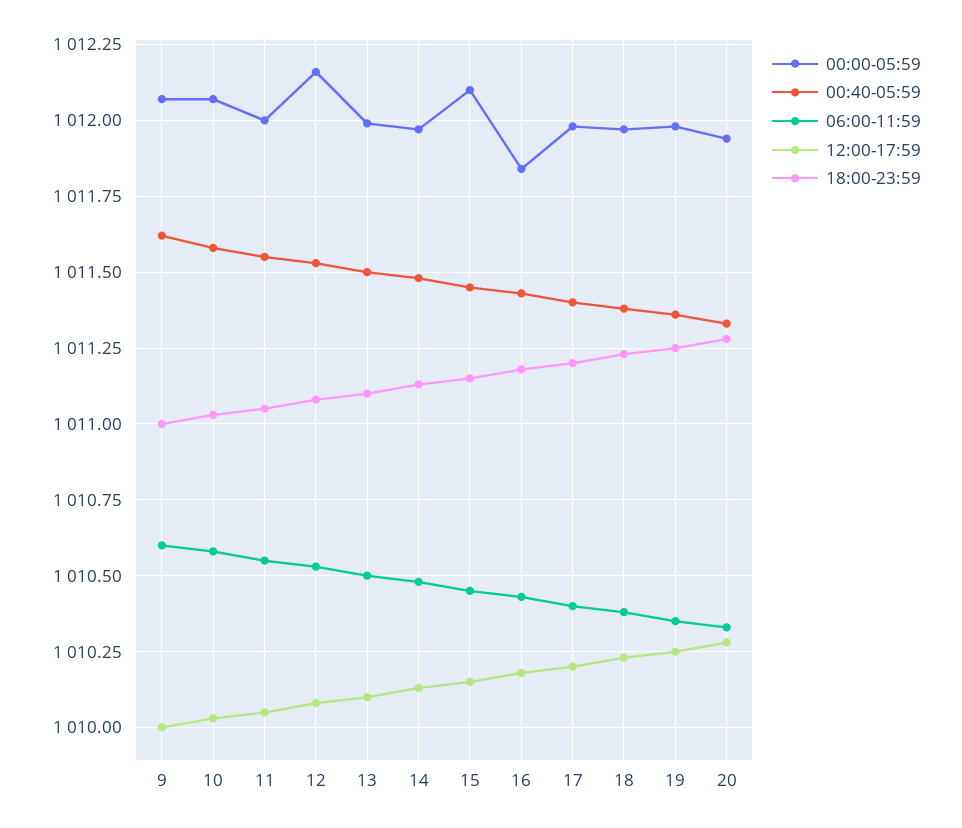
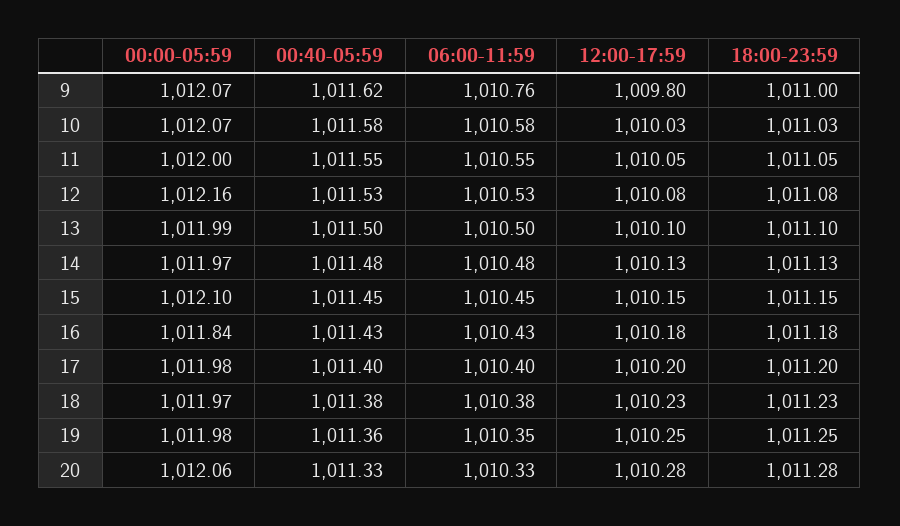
06:00-11:59, 9: 1010.6 -> 1010.76
12:00-17:59, 9: 1010 -> 1009.8
00:00-05:59, 20: 1011.95 -> 1012.06

